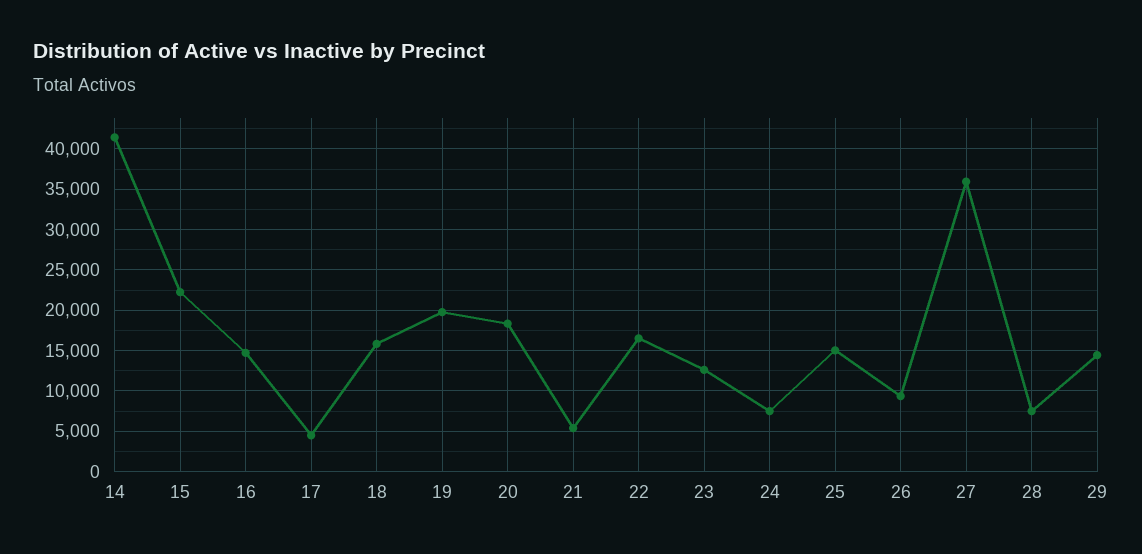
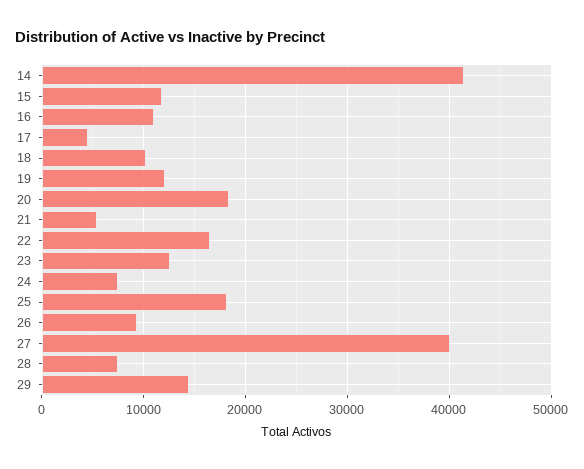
15: 22000 -> 12000
16: 15000 -> 11000
18: 16000 -> 10000
19: 20000 -> 12000
25: 15000 -> 18000
27: 36000 -> 40000

